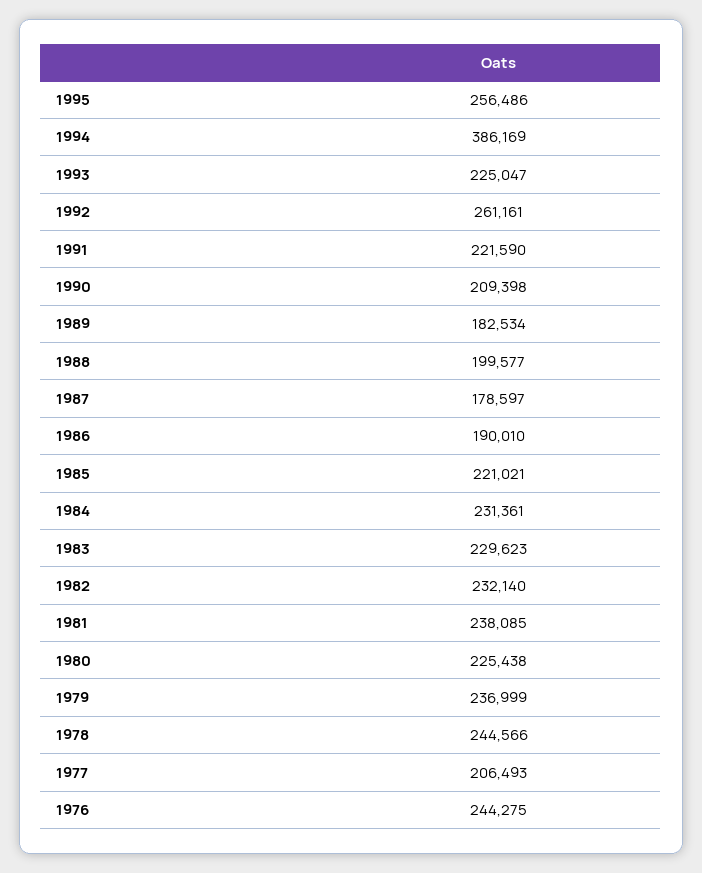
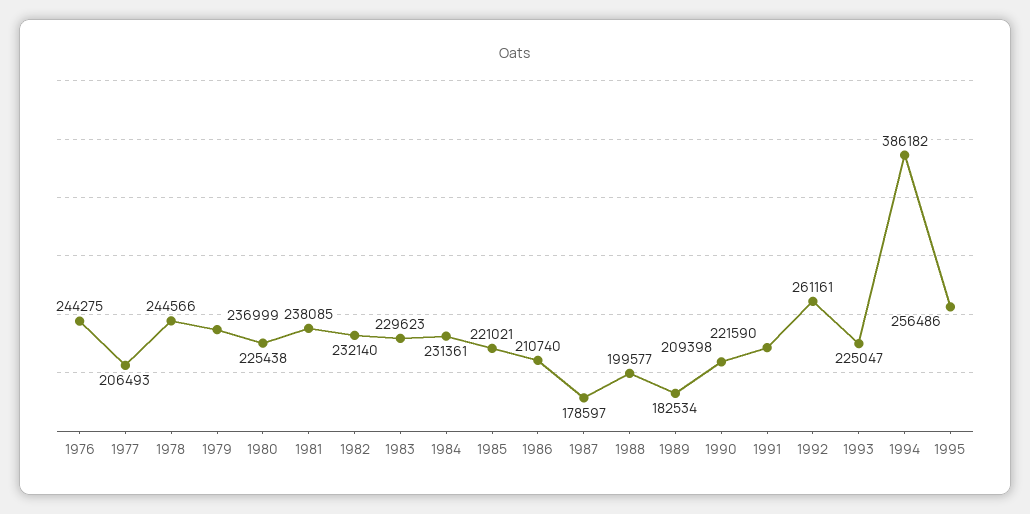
1994: 386169 -> 386182
1986: 190010 -> 210740

